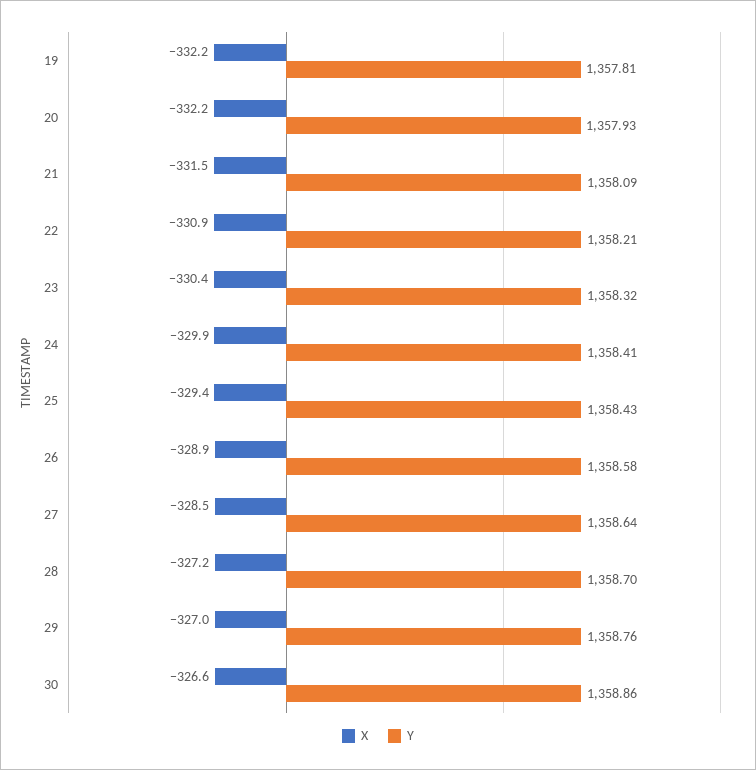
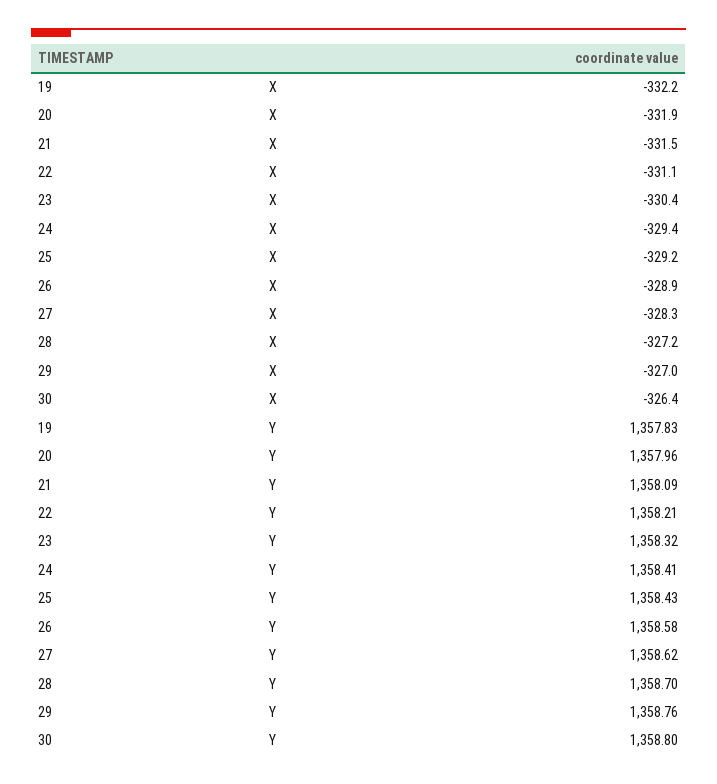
Y, 19: 1357.81 -> 1357.83
X, 20: -332.2 -> -331.9
Y, 20: 1357.93 -> 1357.96
X, 22: -330.9 -> -331.1
X, 24: -329.9 -> -329.4
X, 25: -329.4 -> -329.2
X, 27: -328.5 -> -328.3
Y, 27: 1358.64 -> 1358.62
X, 30: -326.6 -> -326.4
Y, 30: 1358.86 -> 1358.8

